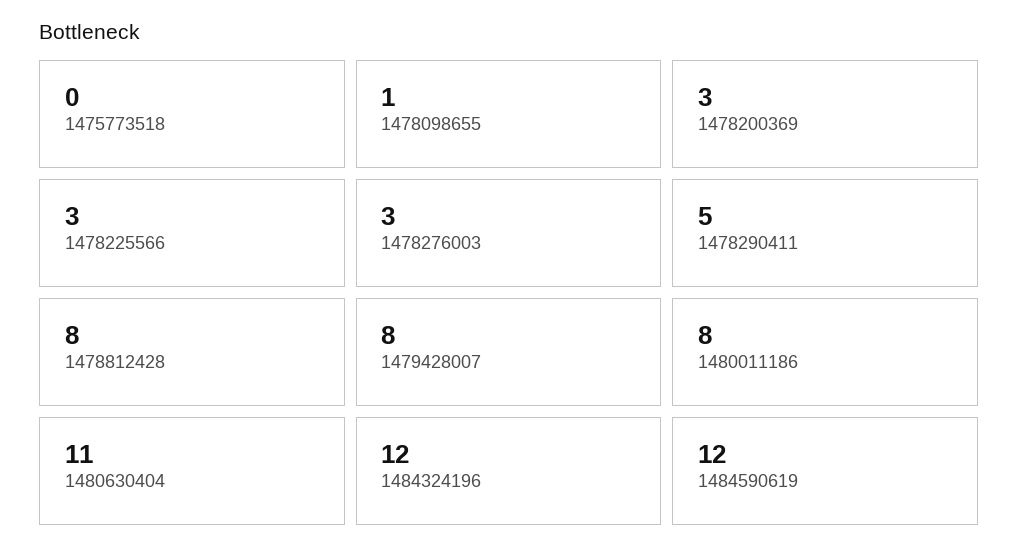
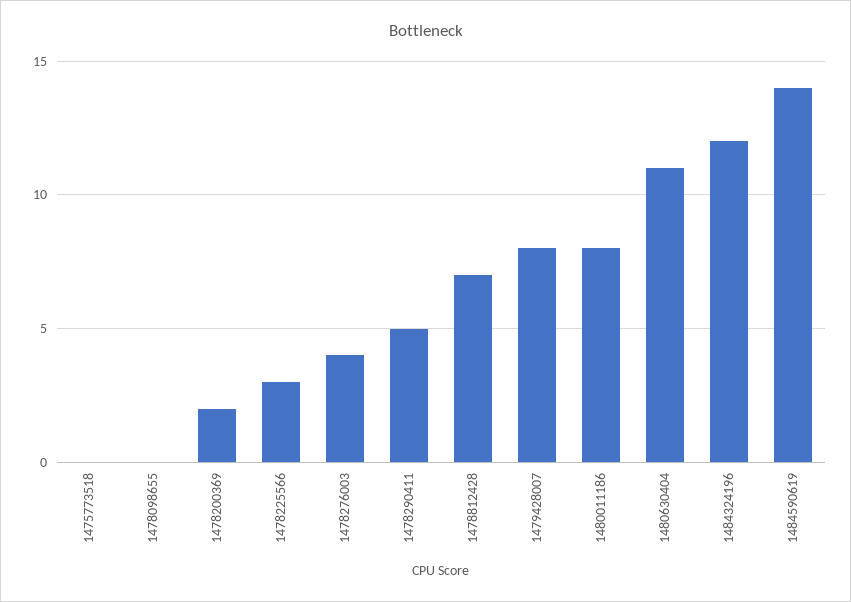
1478098655: 1 -> 0
1478200369: 3 -> 2
1478276003: 3 -> 4
1478812428: 8 -> 7
1484590619: 12 -> 14

